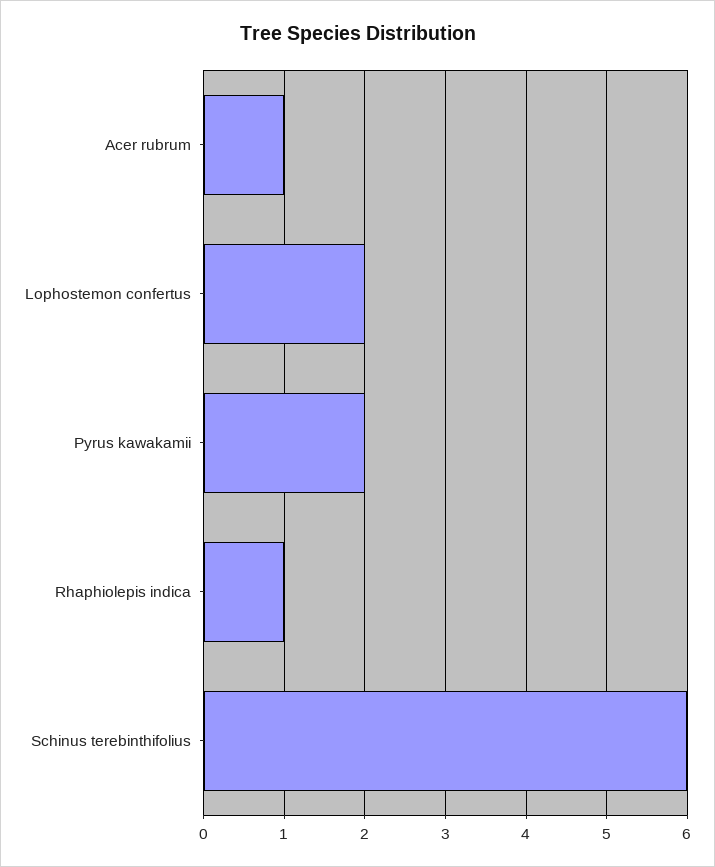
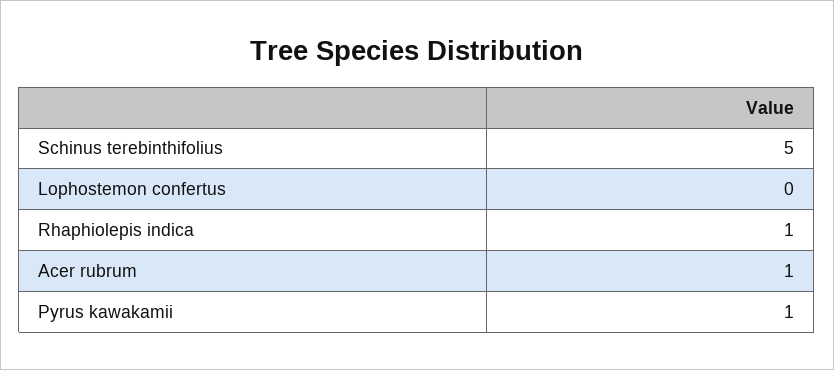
Lophostemon confertus: 2 -> 0
Pyrus kawakamii: 2 -> 1
Schinus terebinthifolius: 6 -> 5

